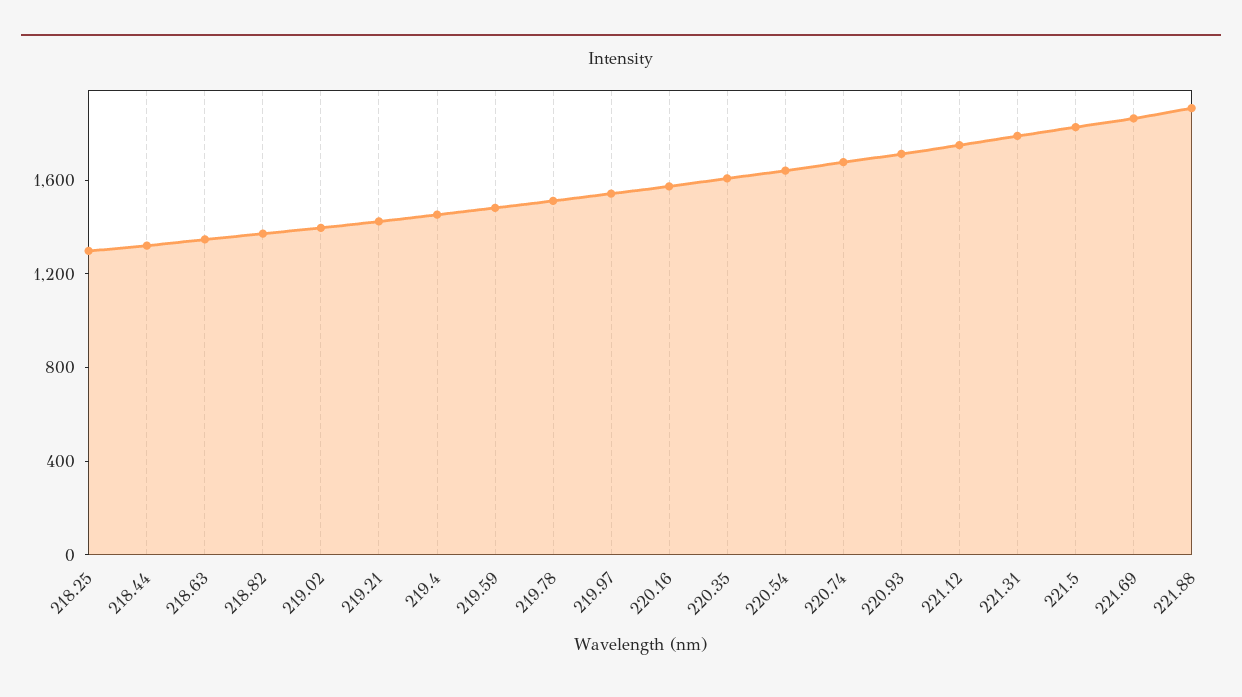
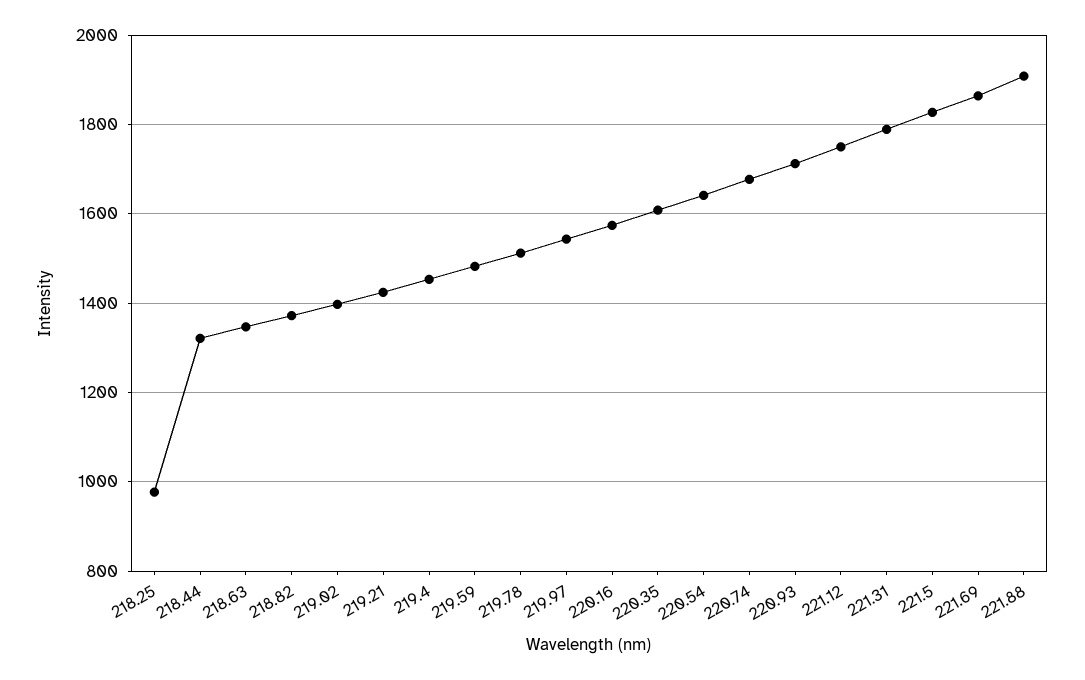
218.25: 1300 -> 980

